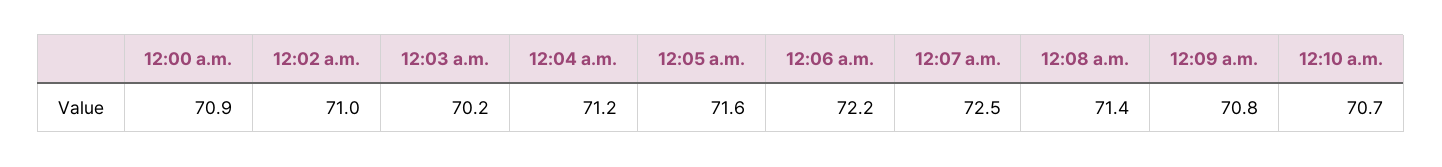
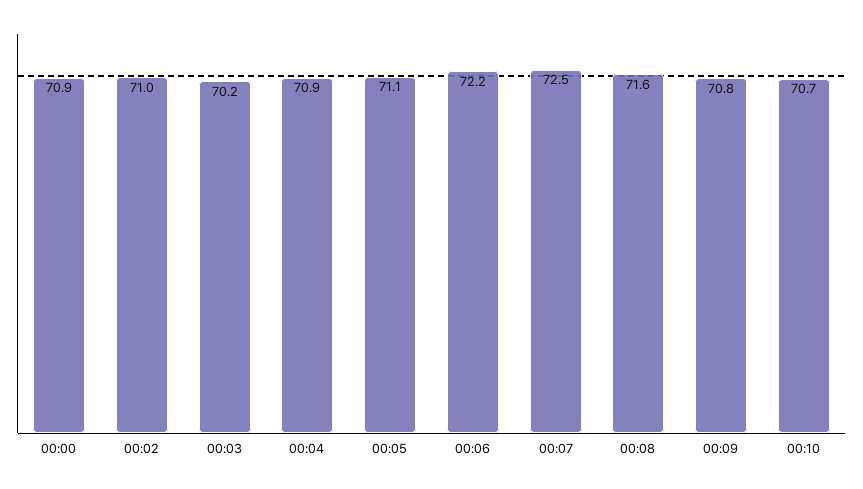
12:04 a.m.: 71.2 -> 70.9
12:05 a.m.: 71.6 -> 71.1
12:08 a.m.: 71.4 -> 71.6

